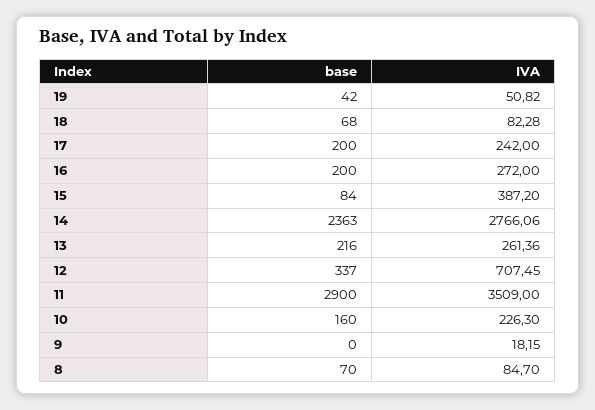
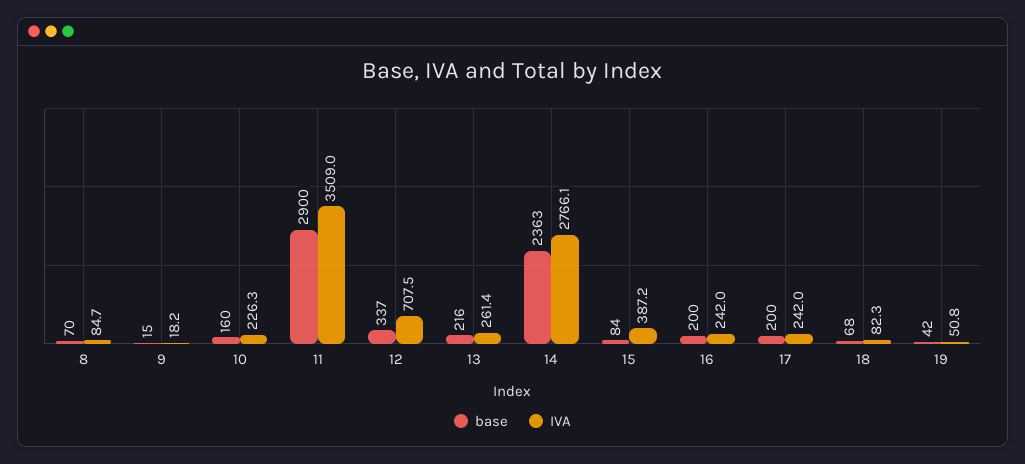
IVA, 16: 272 -> 242
base, 9: 0 -> 15

